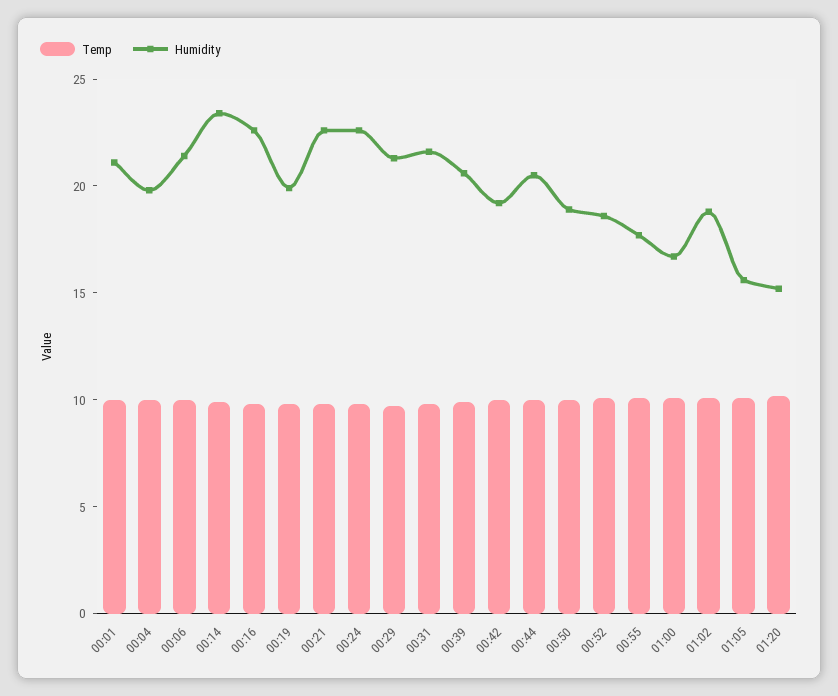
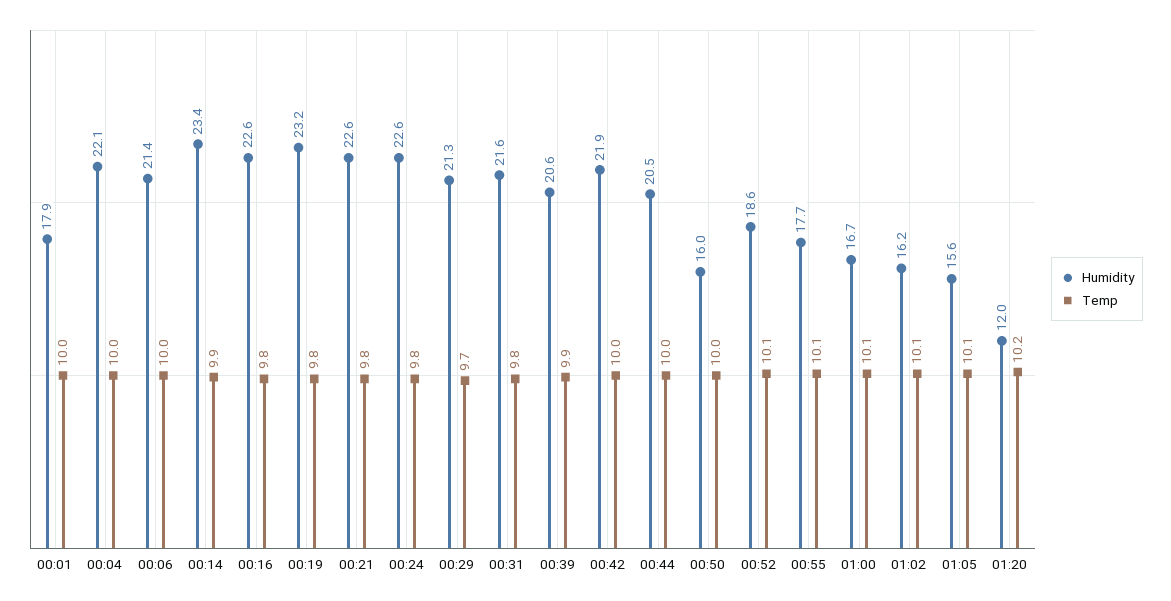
Humidity, 00:01: 21 -> 17.9
Humidity, 00:04: 20 -> 22.1
Humidity, 00:19: 20 -> 23.2
Humidity, 00:42: 19 -> 21.9
Humidity, 00:50: 19 -> 16
Humidity, 01:02: 19 -> 16.2
Humidity, 01:20: 15 -> 12

